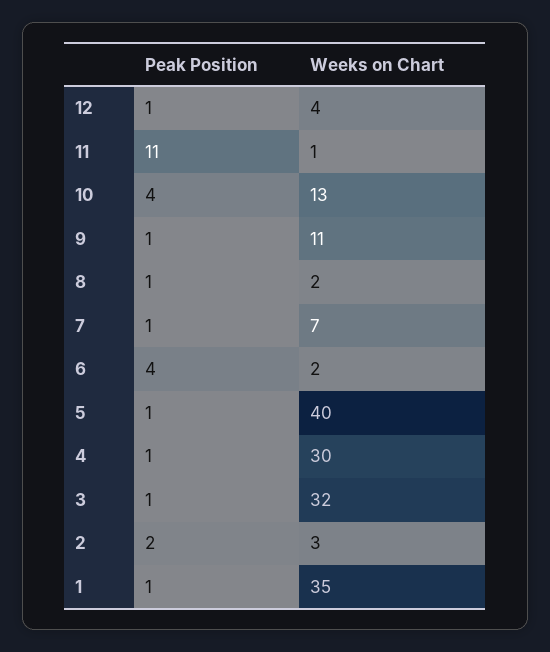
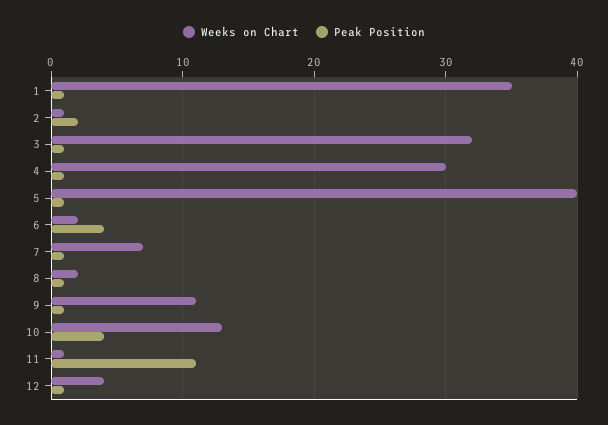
Weeks on Chart, 2: 3 -> 1

